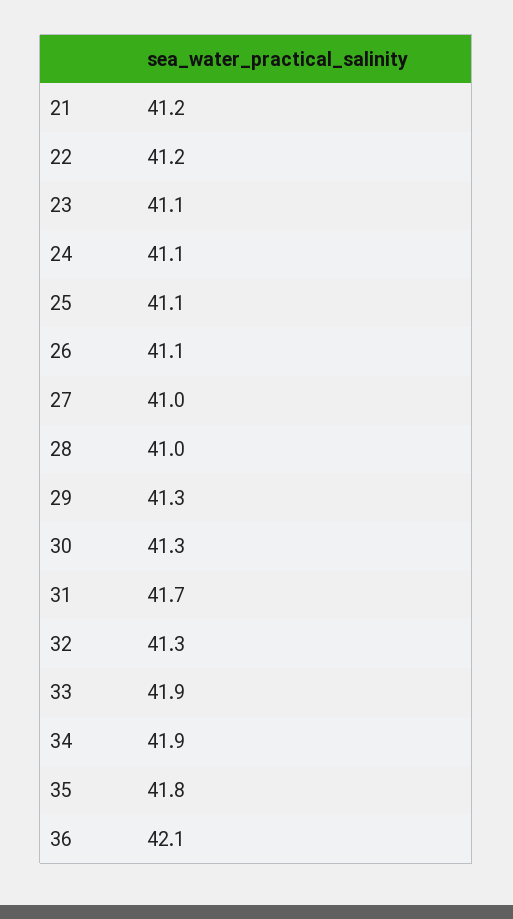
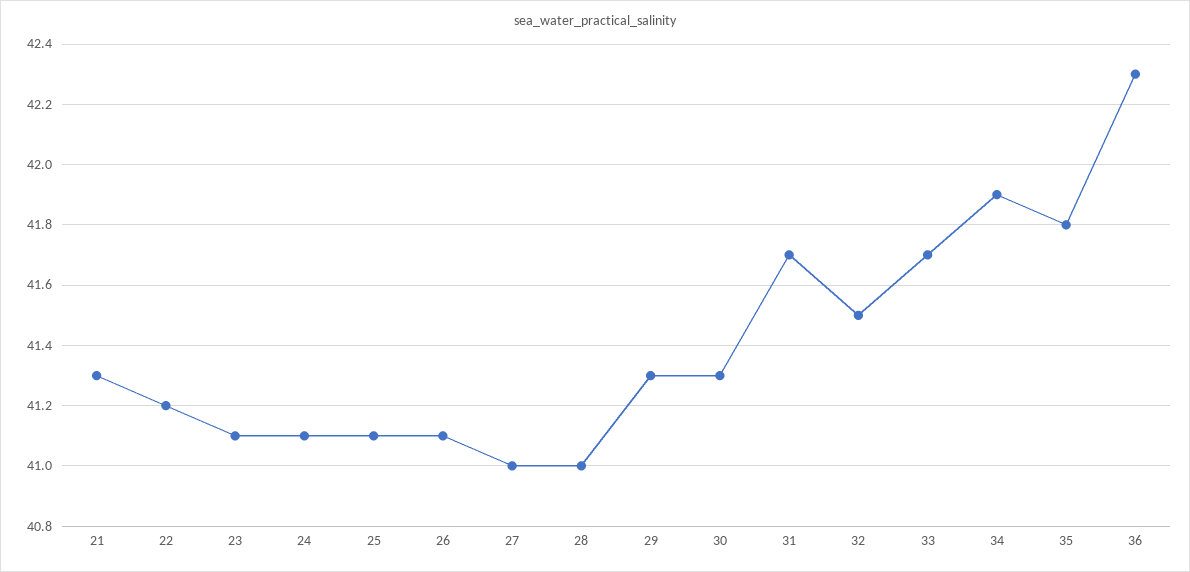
21: 41.2 -> 41.3
32: 41.3 -> 41.5
33: 41.9 -> 41.7
36: 42.1 -> 42.3

